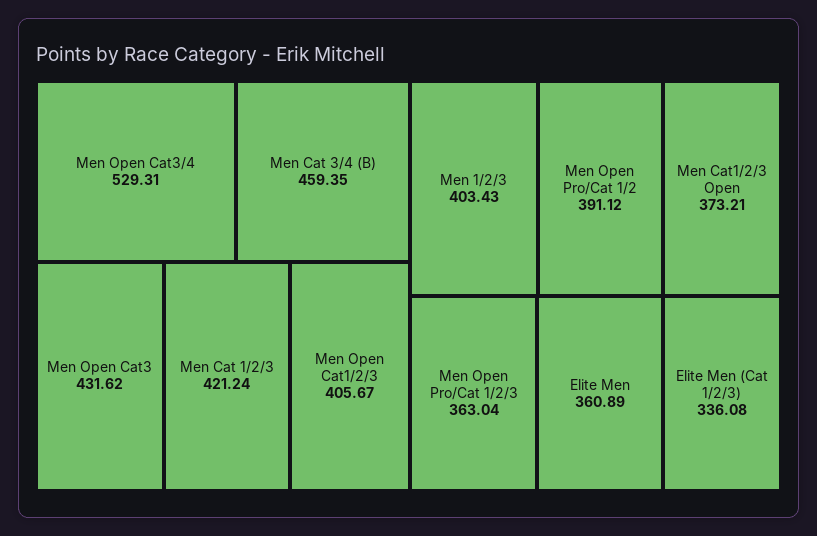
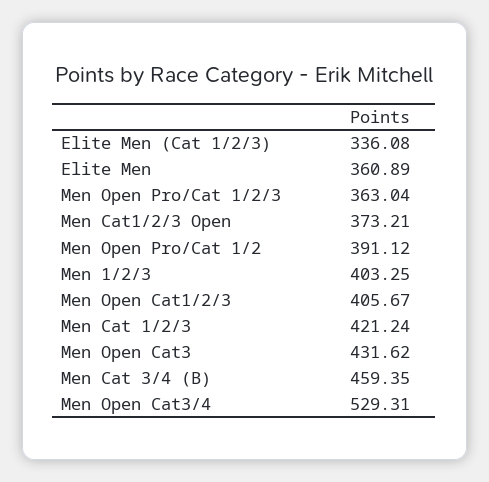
Men 1/2/3: 403.43 -> 403.25

